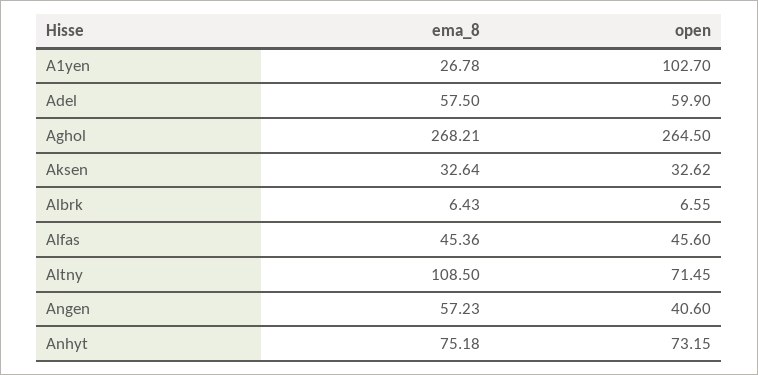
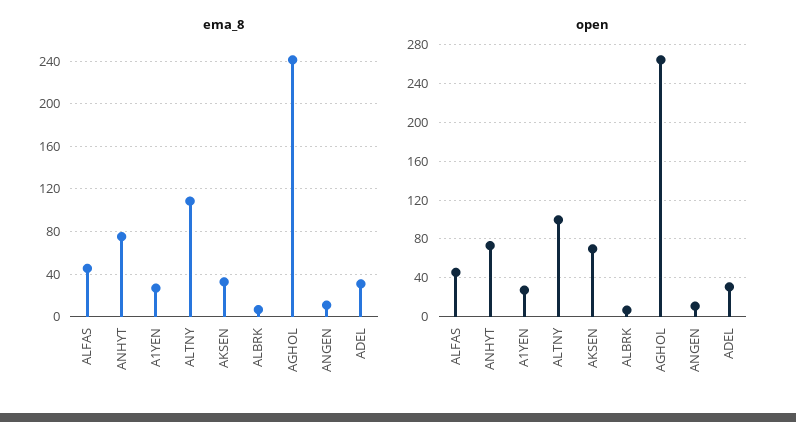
open, A1yen: 102.7 -> 30
ema_8, Adel: 57.5 -> 30
open, Adel: 59.9 -> 30
ema_8, Aghol: 268.21 -> 240
open, Aksen: 32.62 -> 70
open, Altny: 71.45 -> 100
ema_8, Angen: 57.23 -> 10
open, Angen: 40.6 -> 10

